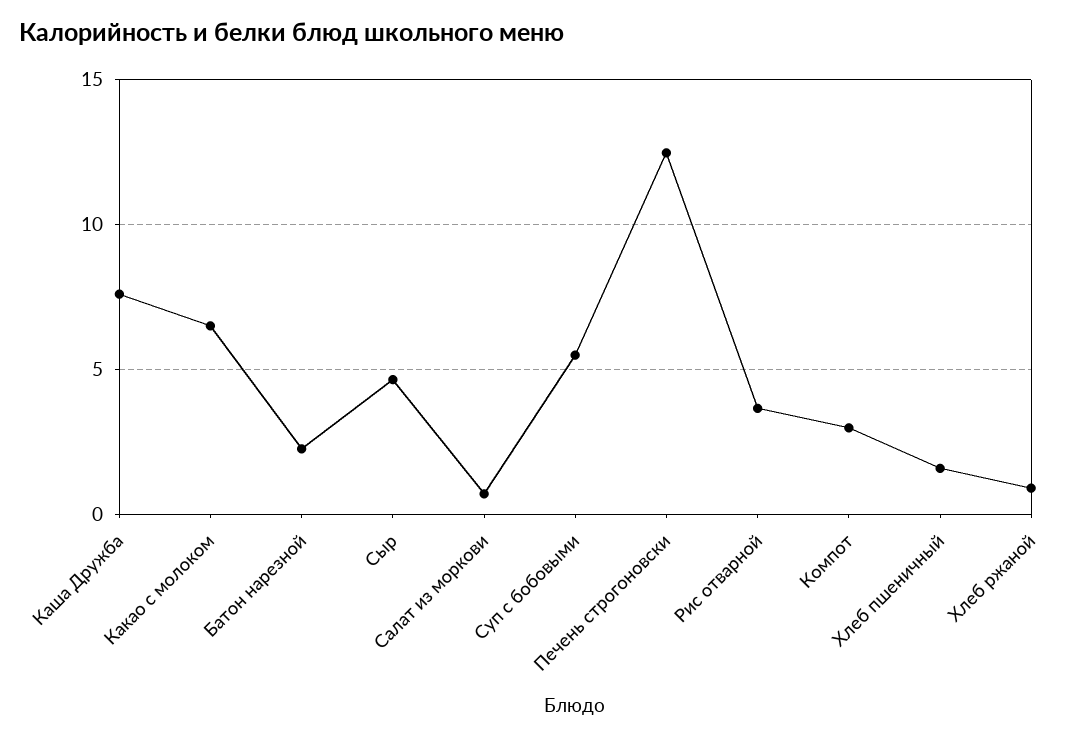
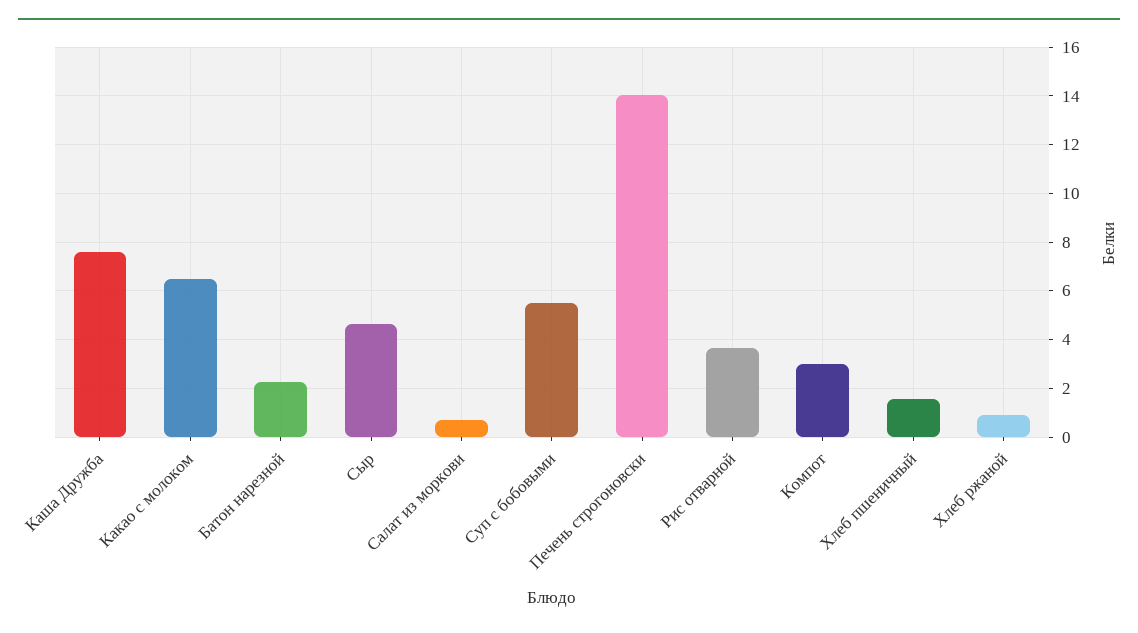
Печень строгоновски: 12.5 -> 14

